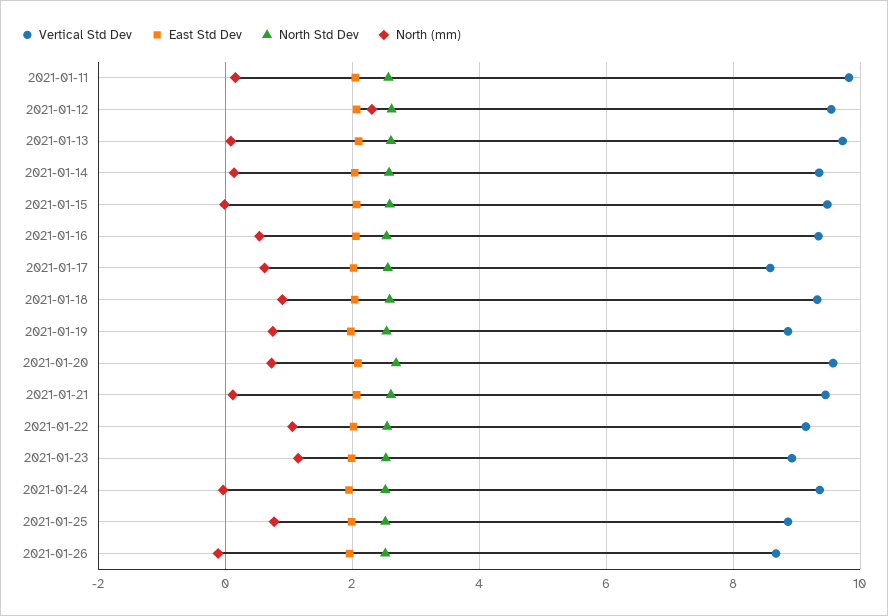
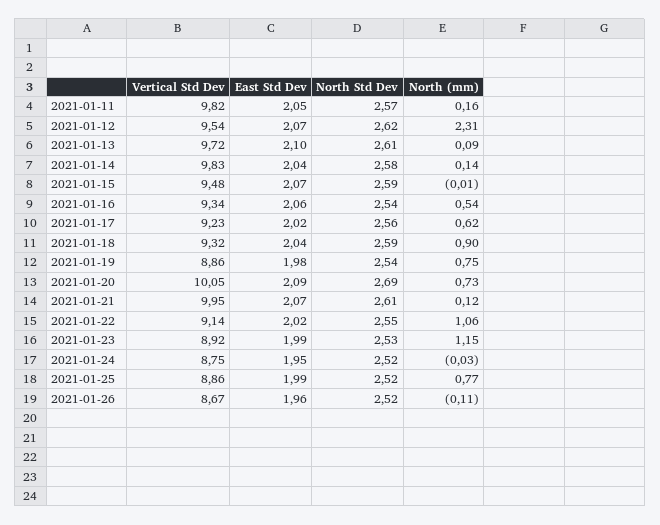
Vertical Std Dev, 2021-01-14: 9.4 -> 9.83
Vertical Std Dev, 2021-01-17: 8.6 -> 9.23
Vertical Std Dev, 2021-01-20: 9.6 -> 10.05
Vertical Std Dev, 2021-01-21: 9.4 -> 9.95
Vertical Std Dev, 2021-01-24: 9.4 -> 8.75

